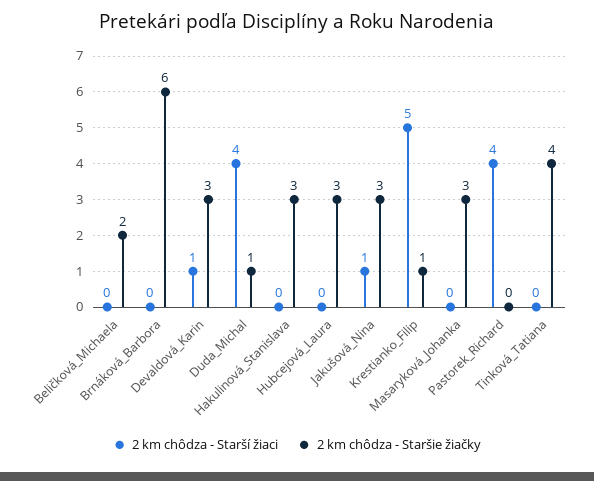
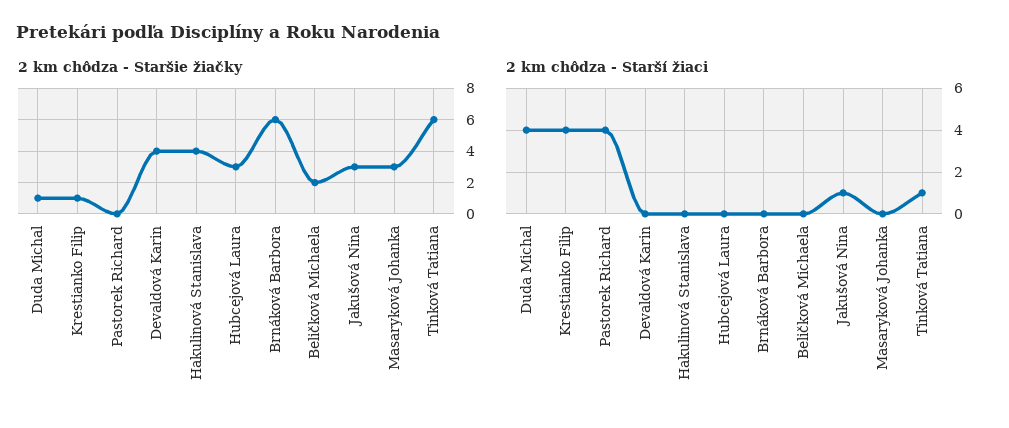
2 km chôdza - Starší žiaci, Devaldová_Karin: 1 -> 0
2 km chôdza - Staršie žiačky, Devaldová_Karin: 3 -> 4
2 km chôdza - Staršie žiačky, Hakulinová_Stanislava: 3 -> 4
2 km chôdza - Starší žiaci, Krestianko_Filip: 5 -> 4
2 km chôdza - Starší žiaci, Tinková_Tatiana: 0 -> 1
2 km chôdza - Staršie žiačky, Tinková_Tatiana: 4 -> 6

